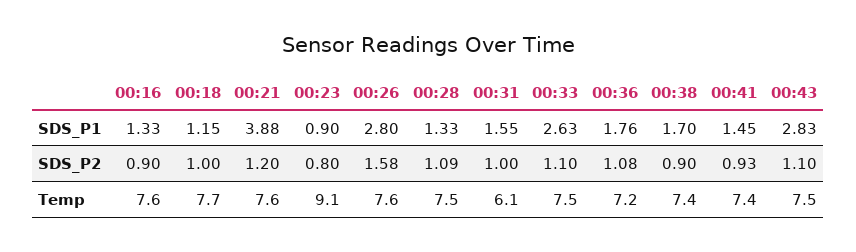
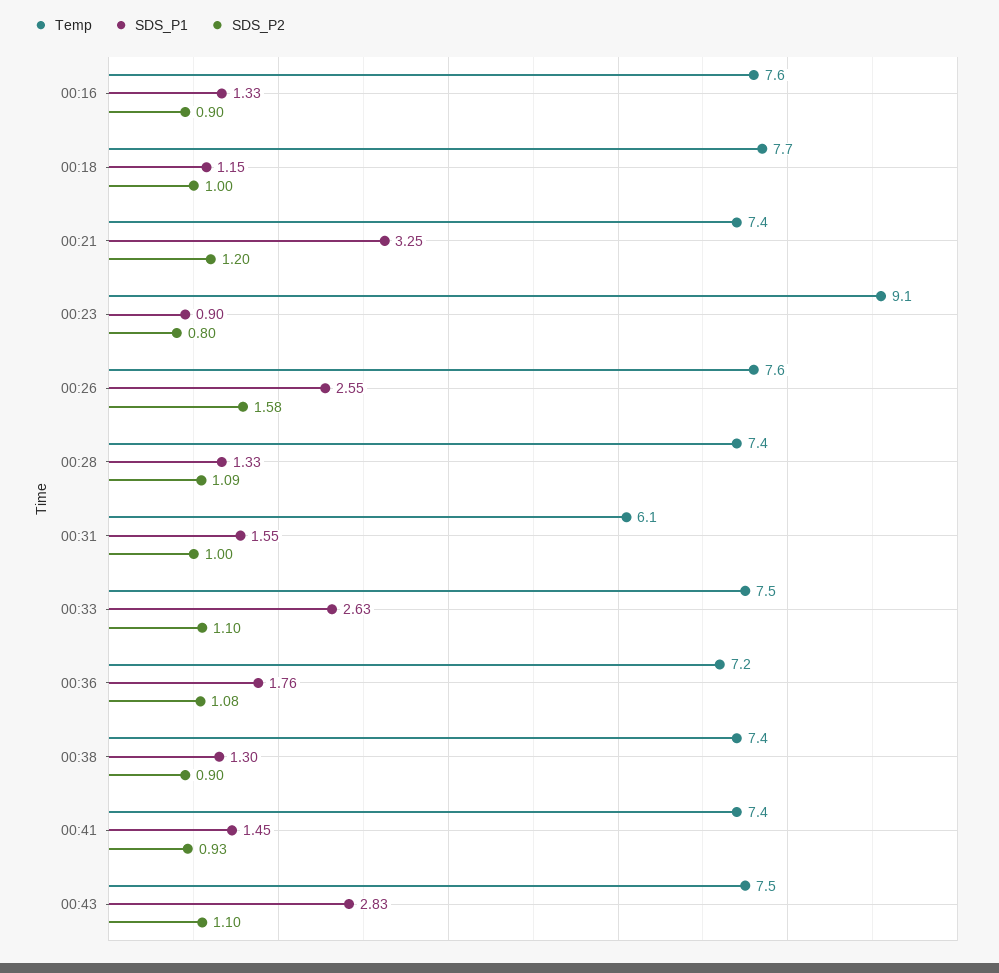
SDS_P1, 00:21: 3.88 -> 3.25
SDS_P1, 00:26: 2.8 -> 2.55
SDS_P1, 00:38: 1.7 -> 1.3
Temp, 00:21: 7.6 -> 7.4
Temp, 00:28: 7.5 -> 7.4

